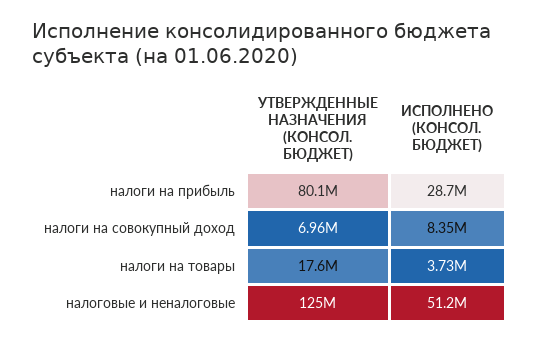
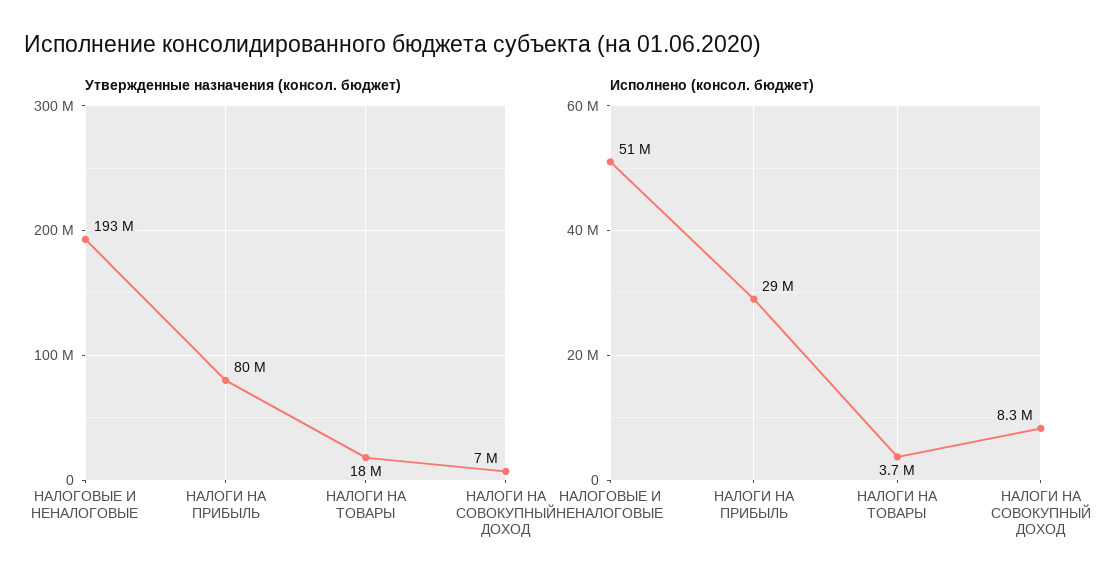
УТВЕРЖДЕННЫЕ НАЗНАЧЕНИЯ (КОНСОЛ. БЮДЖЕТ), налоговые и неналоговые: 125000000 -> 193000000

